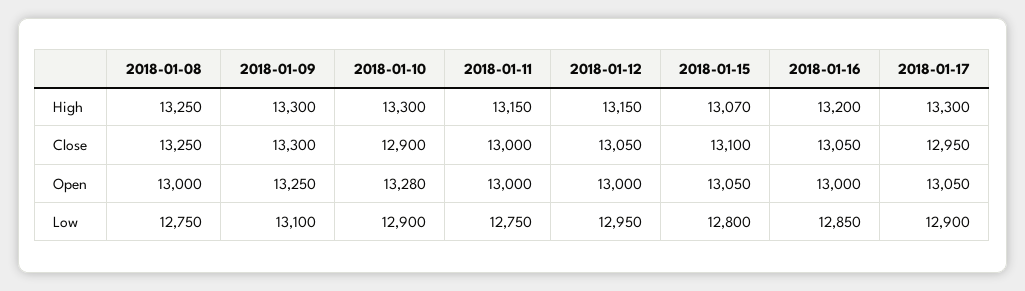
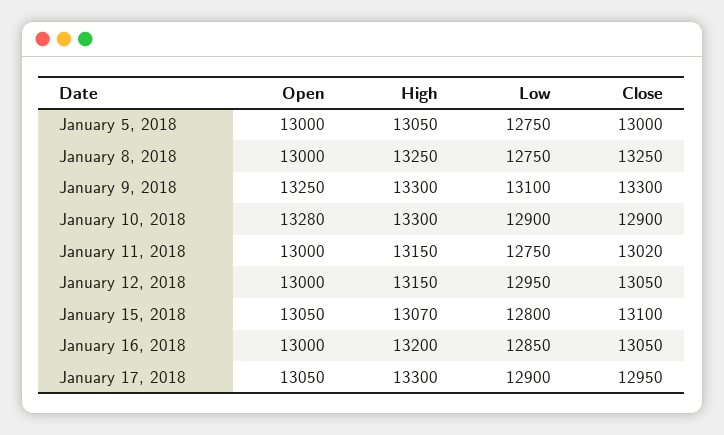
2018-01-11, Close: 13000 -> 13020
January 5, 2018, Open: none -> 13000
January 5, 2018, High: none -> 13050
January 5, 2018, Low: none -> 12750
January 5, 2018, Close: none -> 13000

